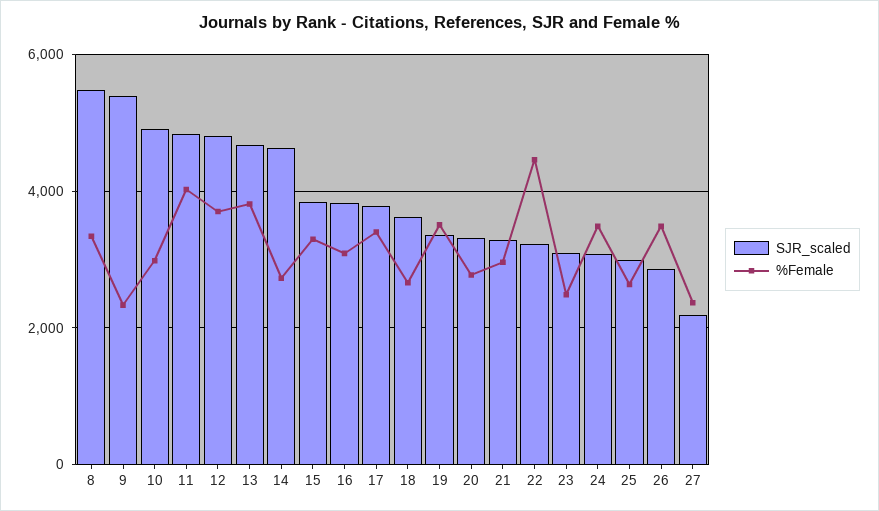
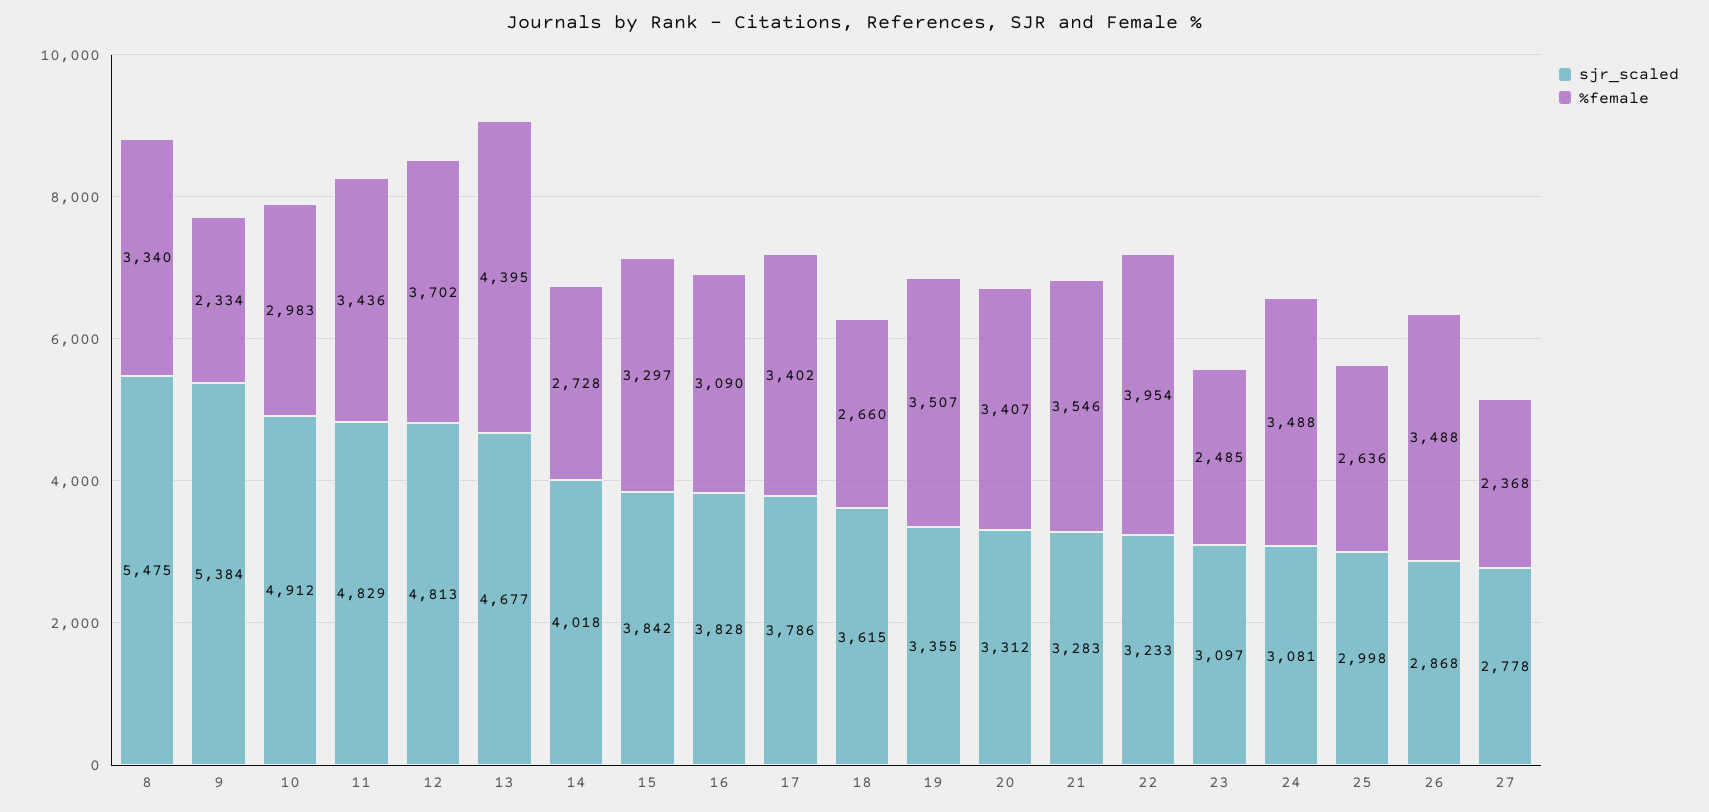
%Female, 11: 4000 -> 3436
%Female, 13: 3800 -> 4395
SJR_scaled, 14: 4600 -> 4018
%Female, 20: 2800 -> 3407
%Female, 21: 3000 -> 3546
%Female, 22: 4400 -> 3954
SJR_scaled, 27: 2200 -> 2778

